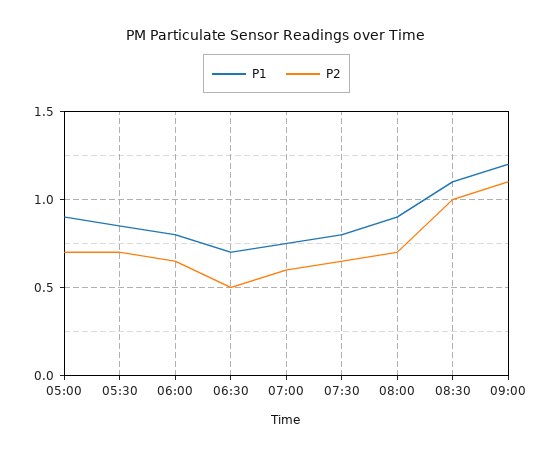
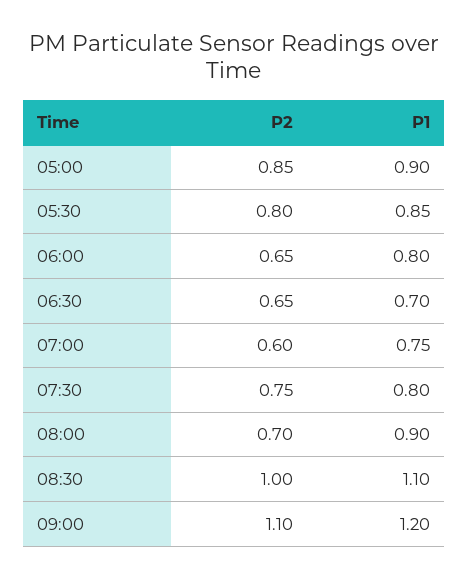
P2, 05:00: 0.7 -> 0.85
P2, 05:30: 0.7 -> 0.8
P2, 06:30: 0.5 -> 0.65
P2, 07:30: 0.65 -> 0.75

